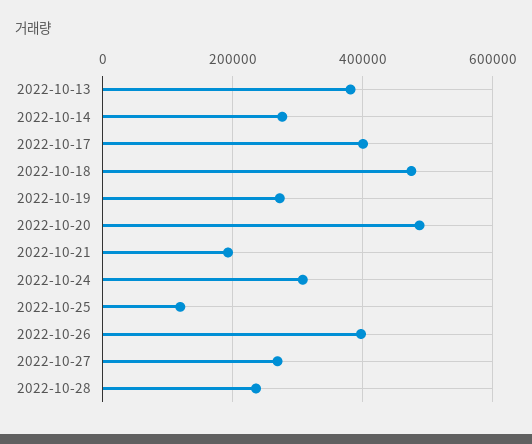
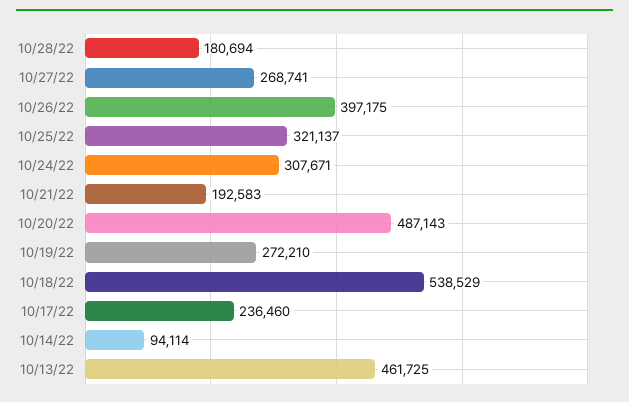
2022-10-13: 380000 -> 461725
2022-10-14: 280000 -> 94114
2022-10-17: 400000 -> 236460
2022-10-18: 480000 -> 538529
2022-10-25: 120000 -> 321137
2022-10-28: 240000 -> 180694

